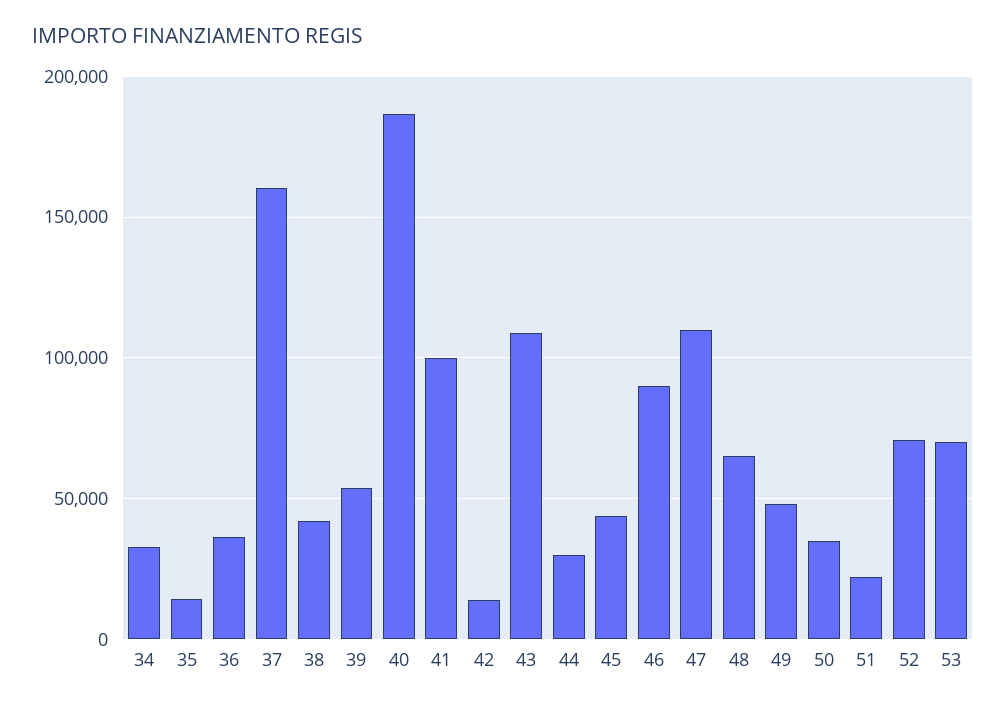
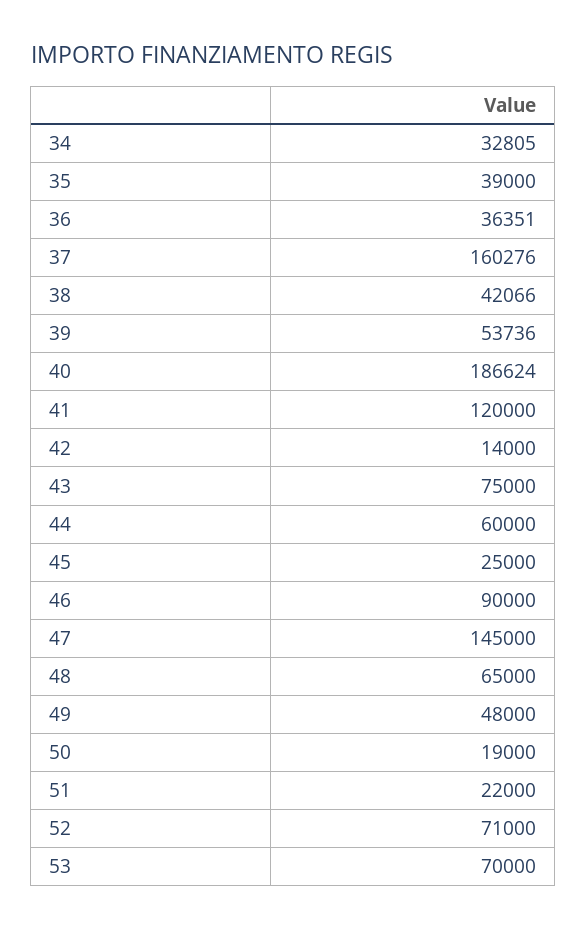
35: 15000 -> 39000
41: 100000 -> 120000
43: 110000 -> 75000
44: 30000 -> 60000
45: 45000 -> 25000
47: 110000 -> 145000
50: 35000 -> 19000

